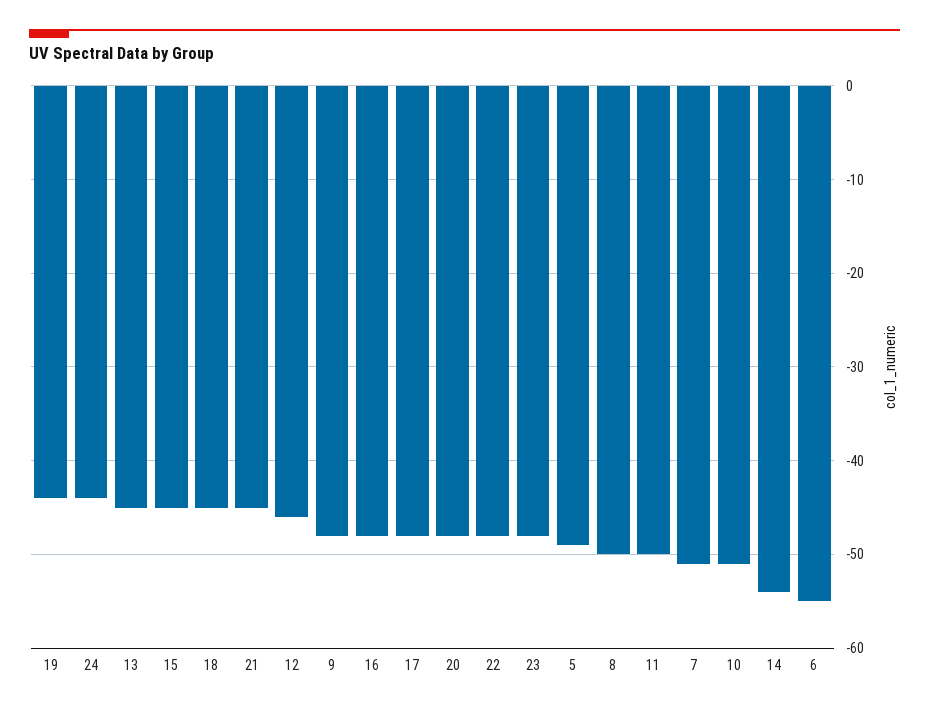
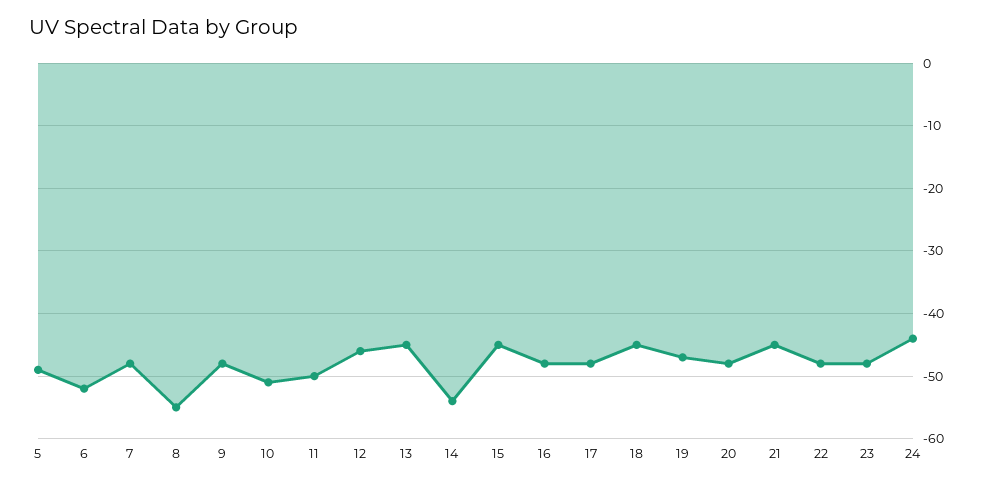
19: -44 -> -47
8: -50 -> -55
7: -51 -> -48
6: -55 -> -52

